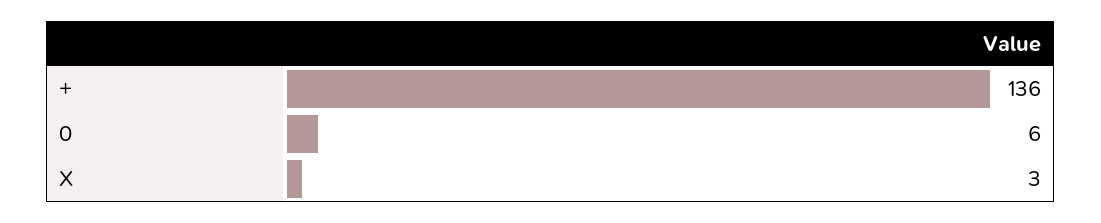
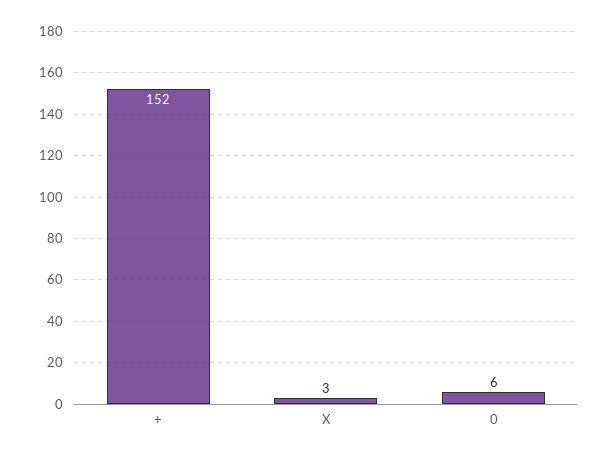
+: 136 -> 152

